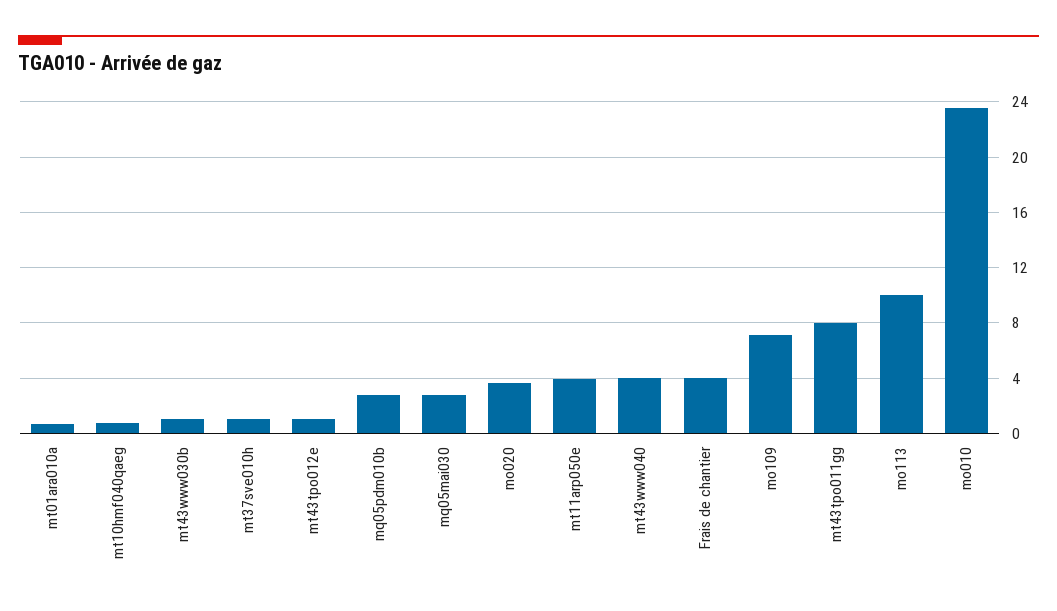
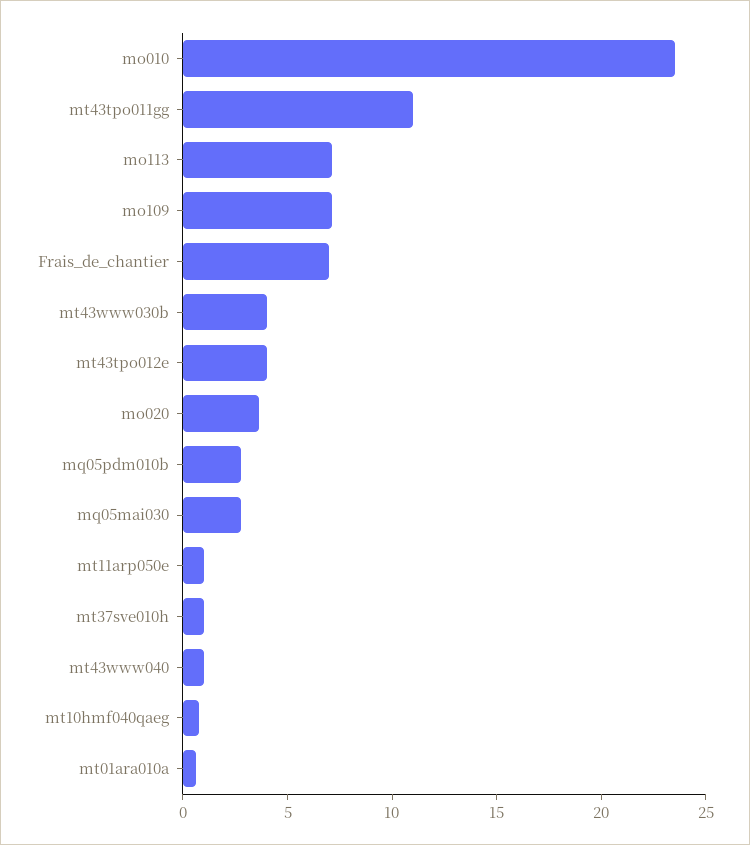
mt43www030b: 1 -> 4
mt43tpo012e: 1 -> 4
mt11arp050e: 4 -> 1
mt43www040: 4 -> 1
Frais de chantier: 4 -> 7
mt43tpo011gg: 8 -> 11
mo113: 10 -> 7

